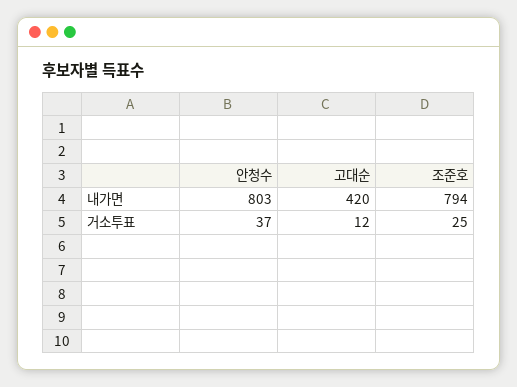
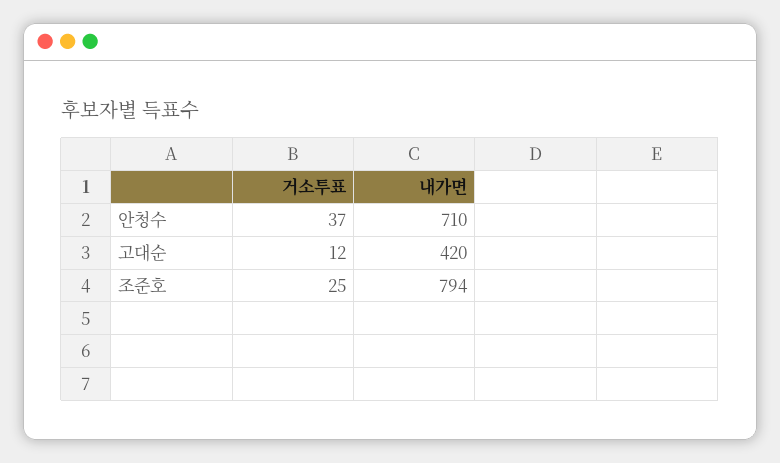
안청수, 내가면: 803 -> 710

